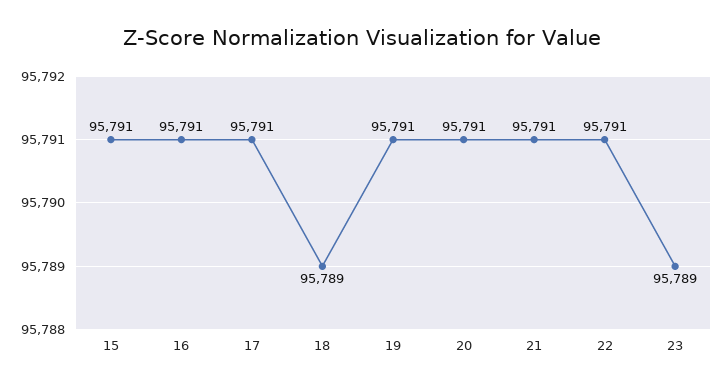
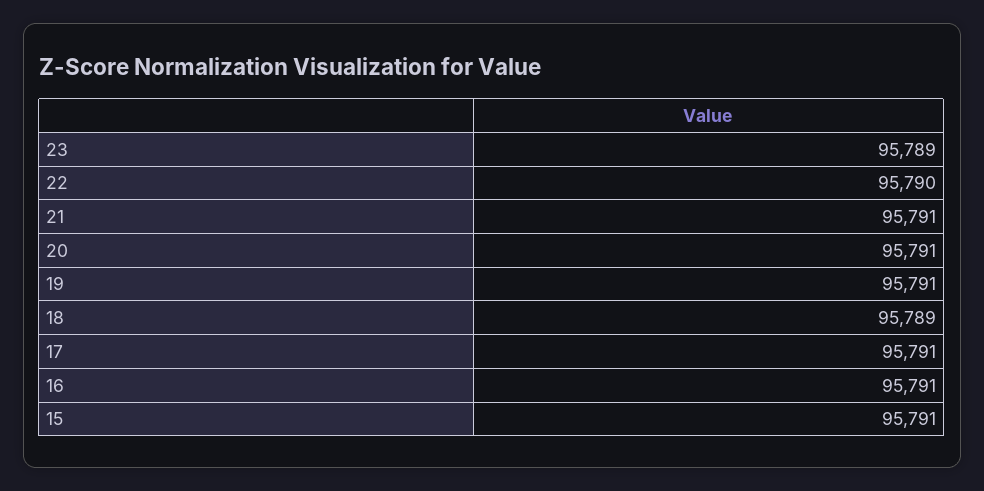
22: 95791 -> 95790

